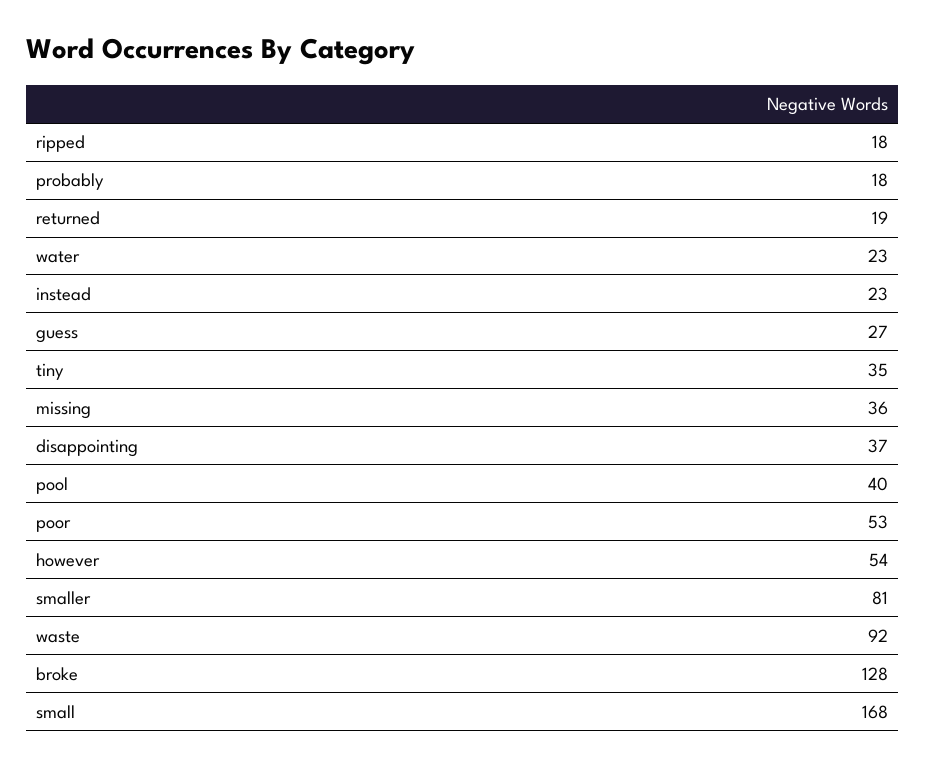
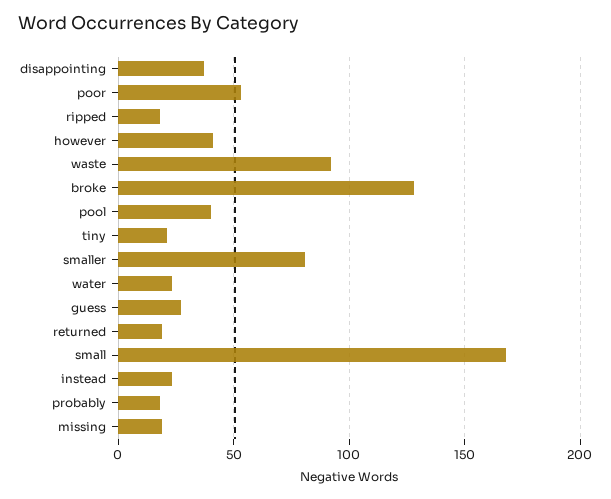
tiny: 35 -> 20
missing: 36 -> 20
however: 54 -> 40

